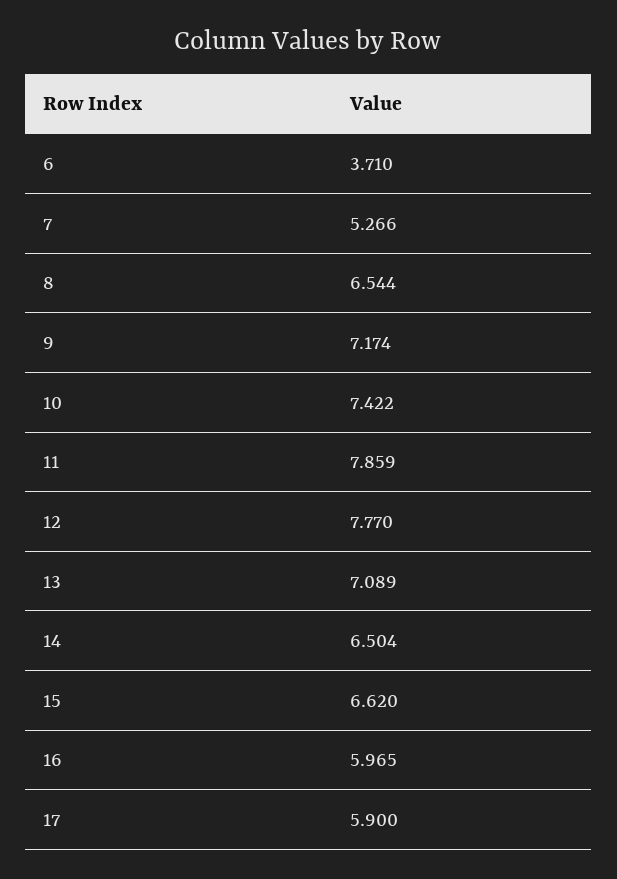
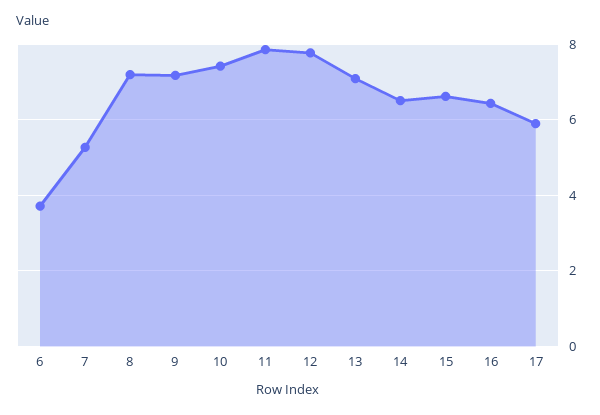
8: 6.544 -> 7.2
16: 5.965 -> 6.4

